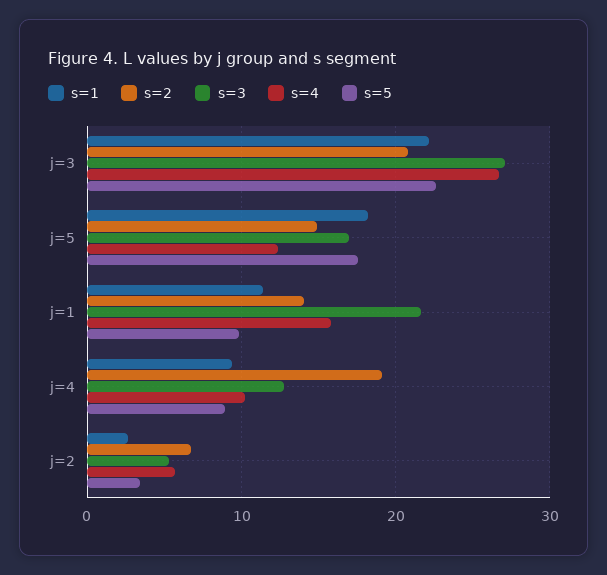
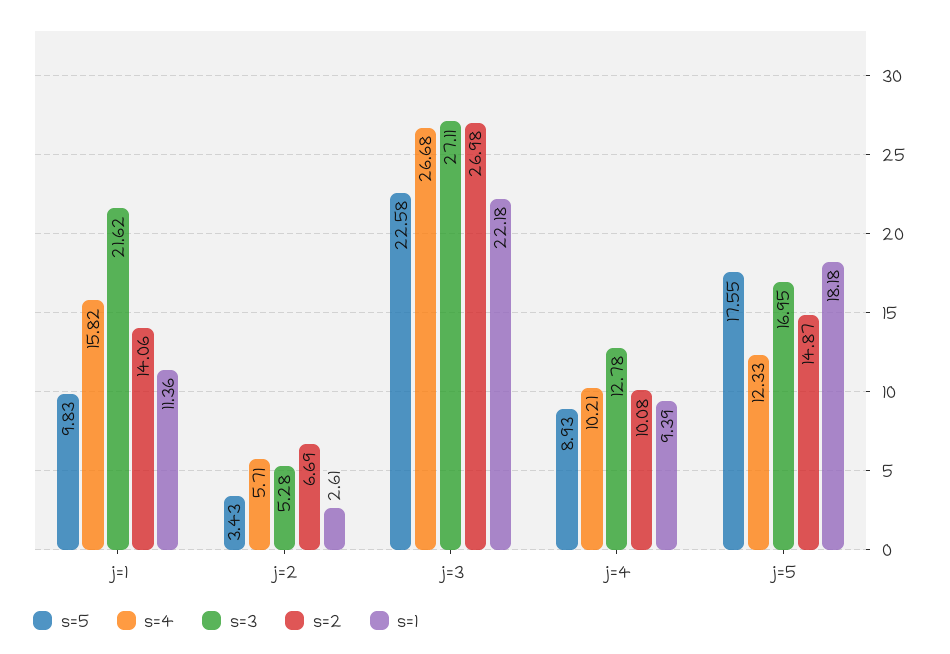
s=2, j=3: 21 -> 26.98
s=2, j=4: 19 -> 10.08

